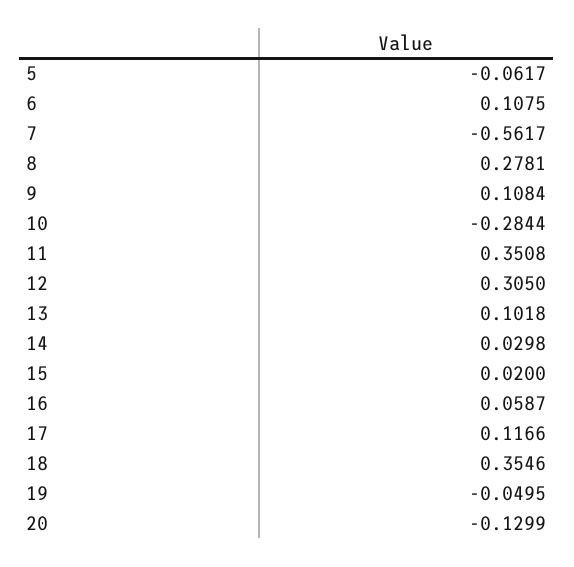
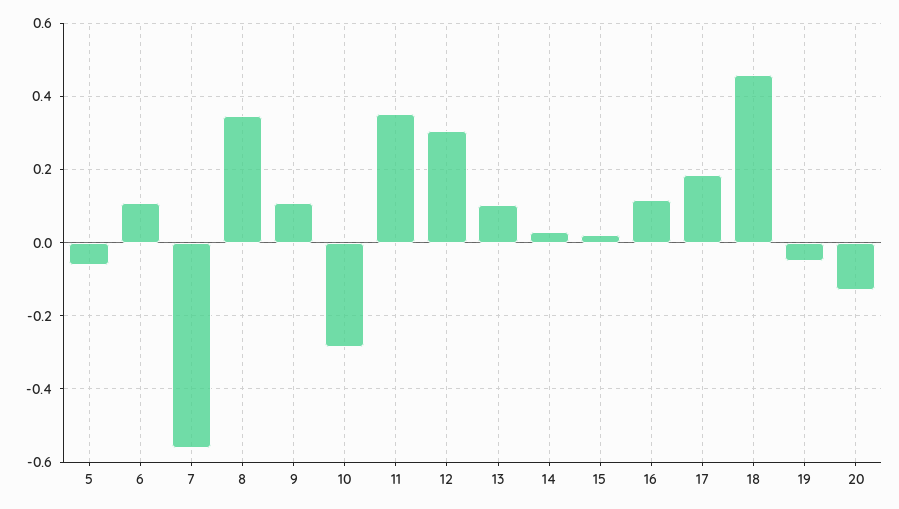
8: 0.2781 -> 0.34
16: 0.0587 -> 0.12
17: 0.1166 -> 0.18
18: 0.3546 -> 0.46

